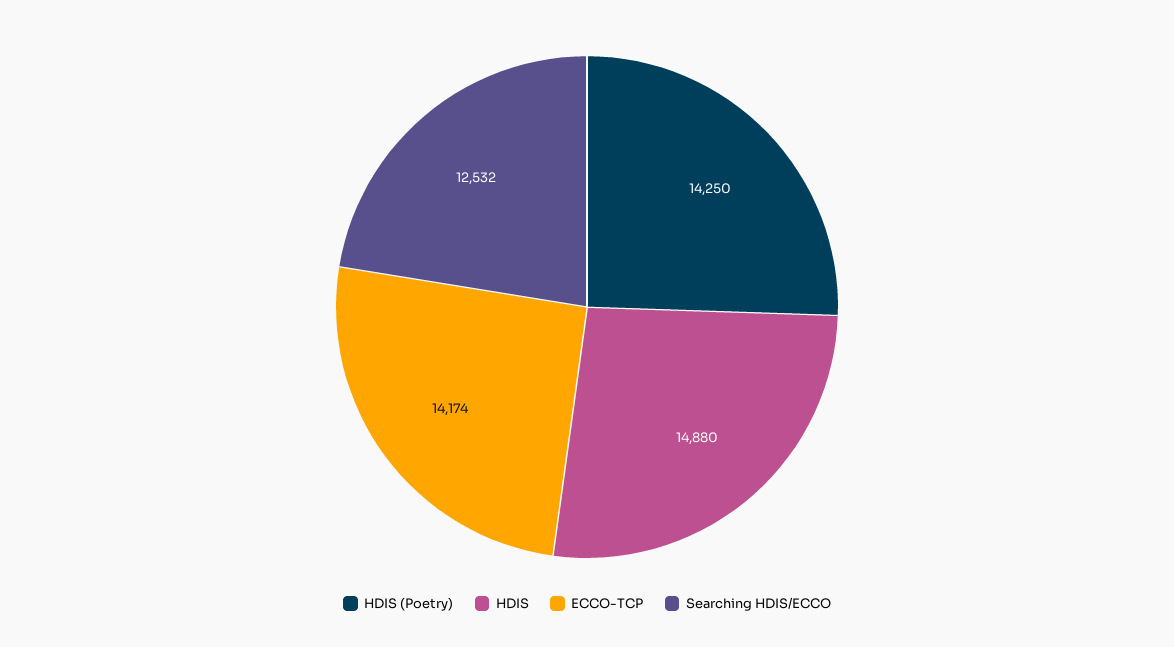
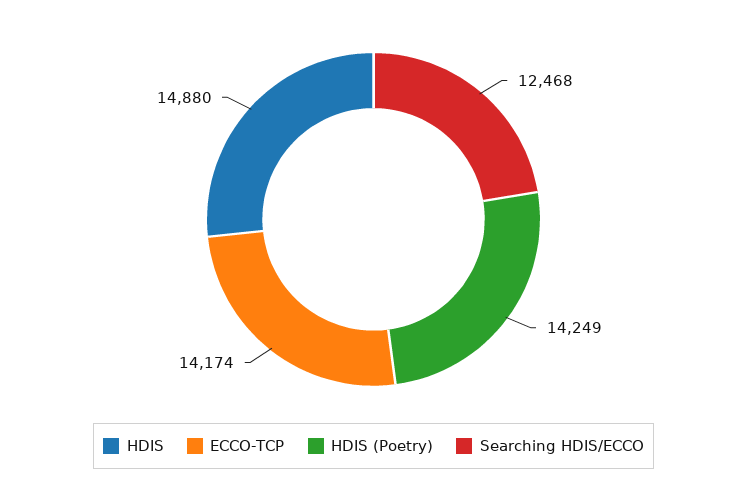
HDIS (Poetry): 14250 -> 14249
Searching HDIS/ECCO: 12532 -> 12468

